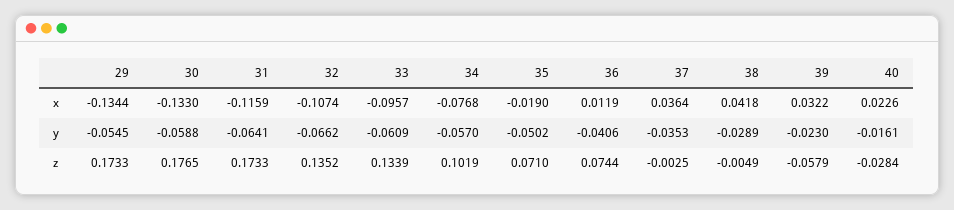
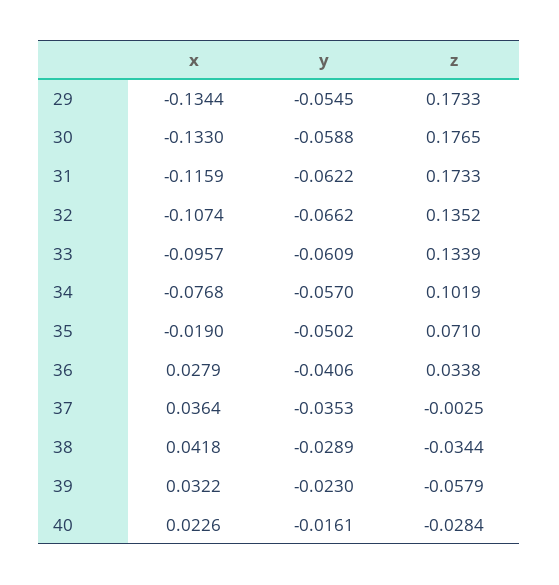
36, x: 0.0119 -> 0.0279
31, y: -0.0641 -> -0.0622
36, z: 0.0744 -> 0.0338
38, z: -0.0049 -> -0.0344

